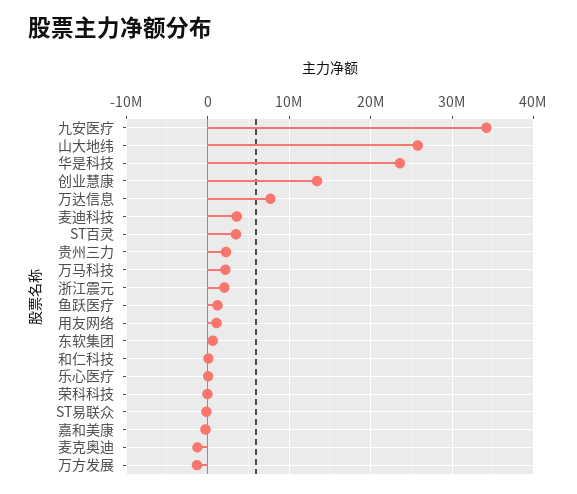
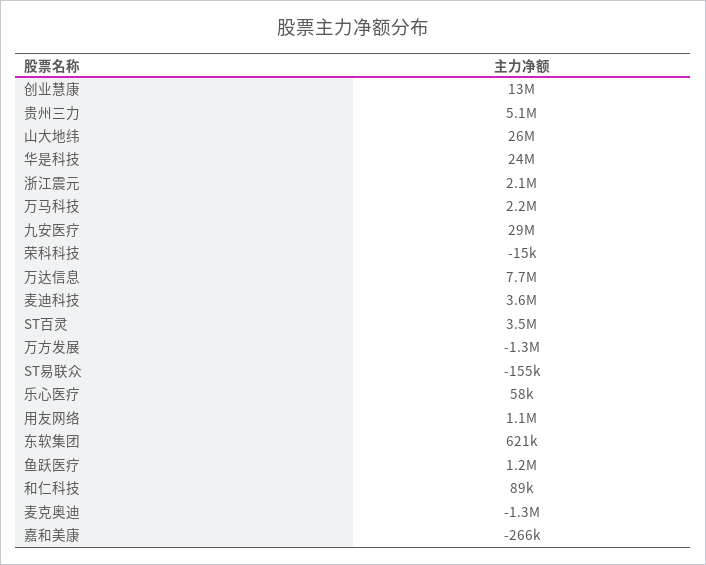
九安医疗: 34000000 -> 29000000
贵州三力: 2000000 -> 5100000

